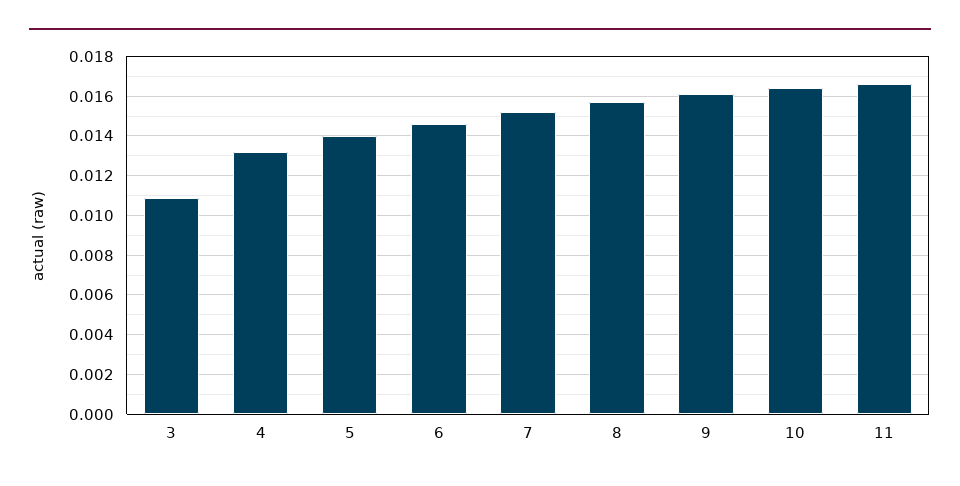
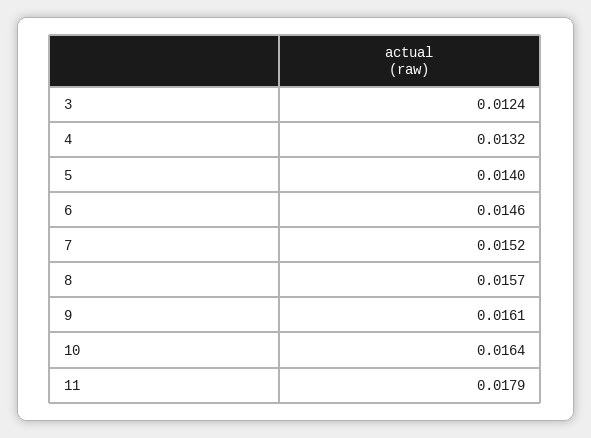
3: 0.011 -> 0.0124
11: 0.0165 -> 0.0179

